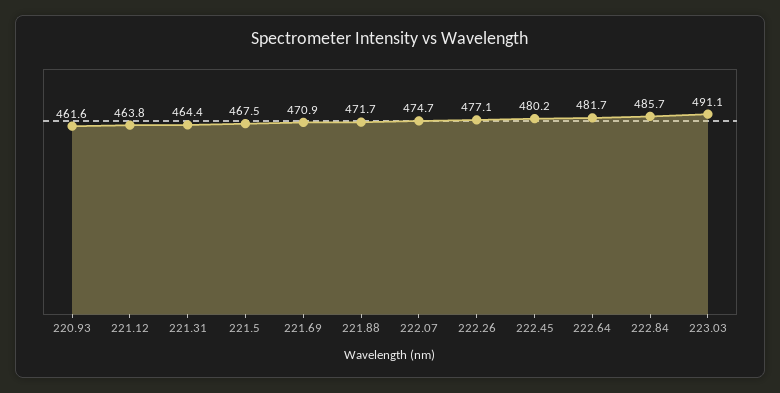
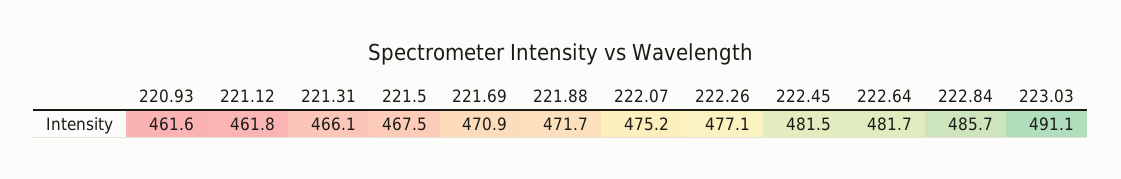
221.12: 463.8 -> 461.8
221.31: 464.4 -> 466.1
222.07: 474.7 -> 475.2
222.45: 480.2 -> 481.5

